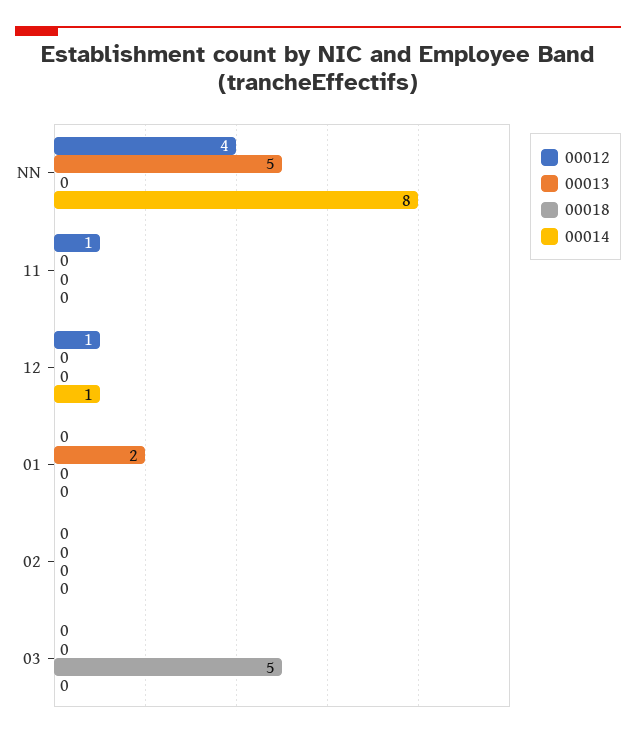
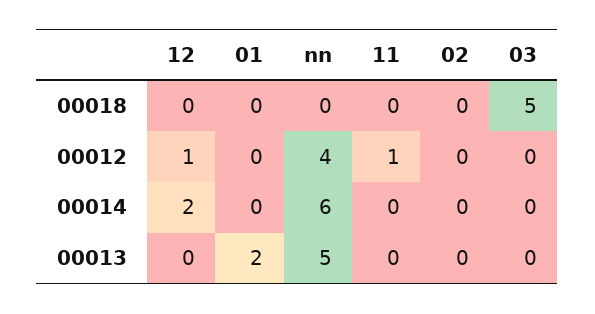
00014, NN: 8 -> 6
00014, 12: 1 -> 2

